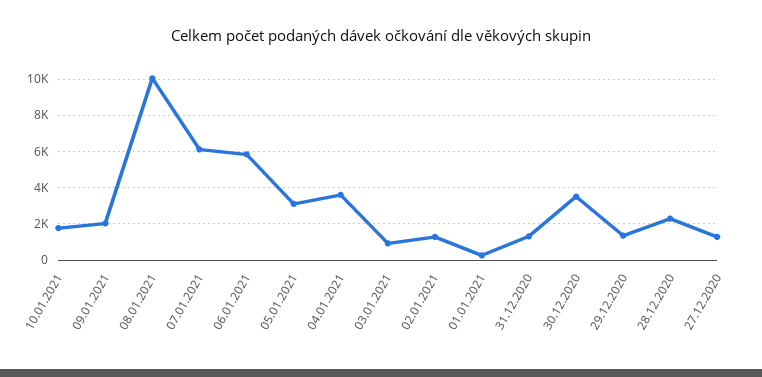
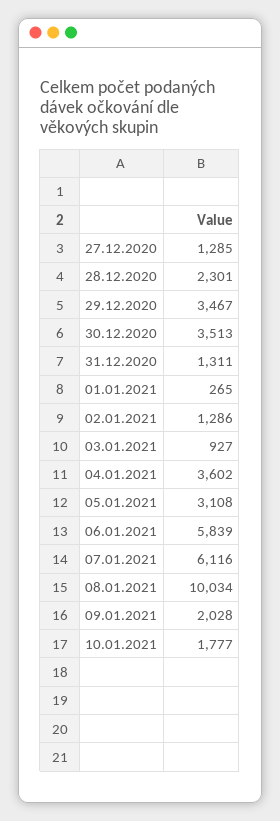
29.12.2020: 1500 -> 3467

